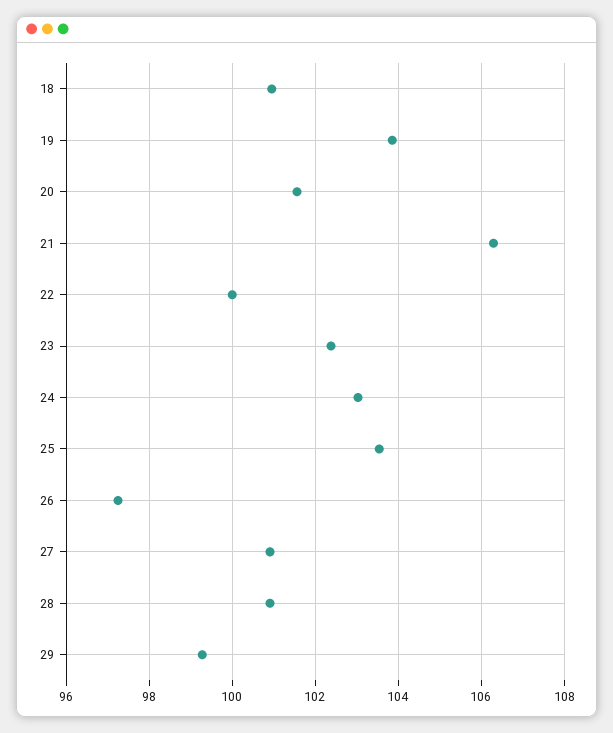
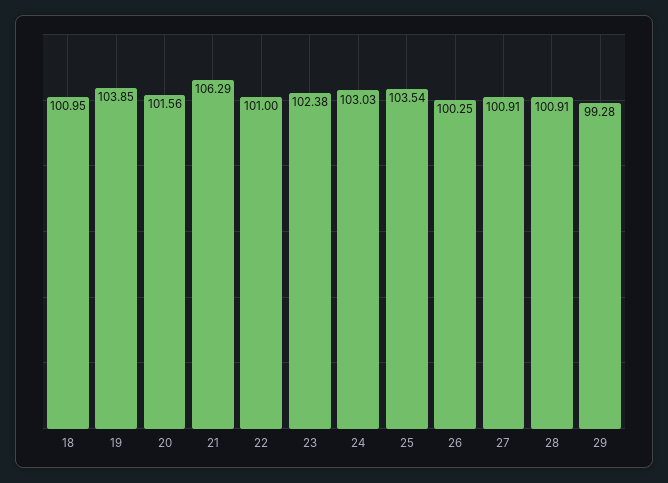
22: 100 -> 101
26: 97.2 -> 100.25

